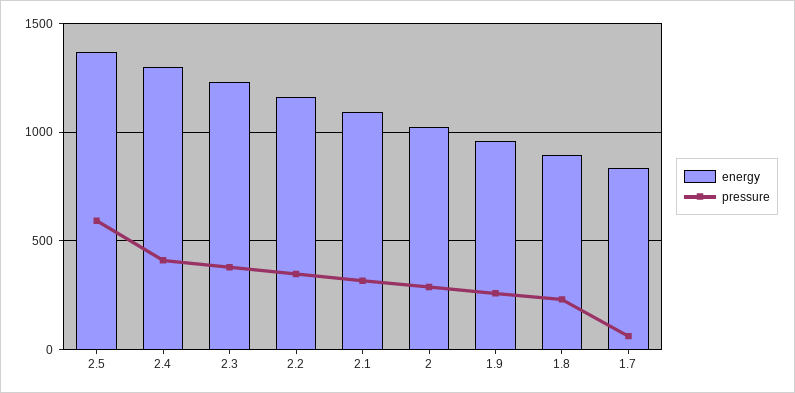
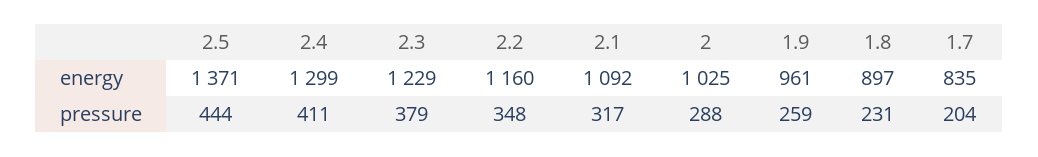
pressure, 2.5: 600 -> 444
pressure, 1.7: 50 -> 204

